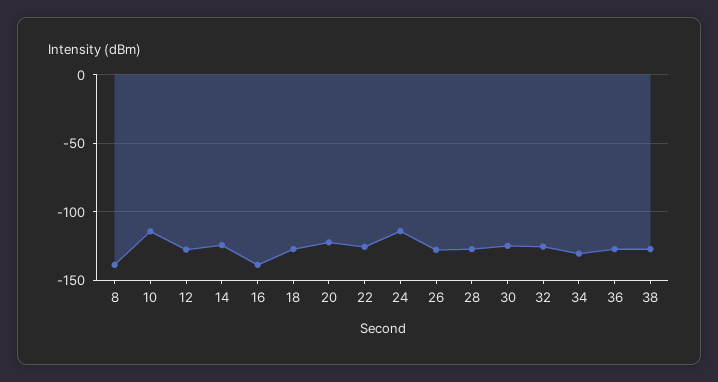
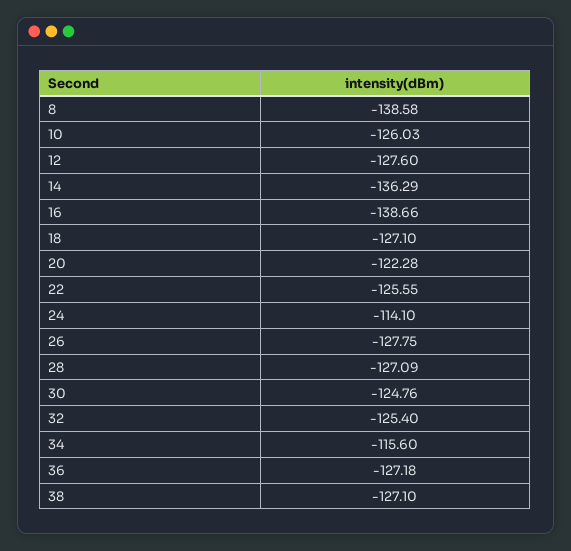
10: -115 -> -126.03
14: -125 -> -136.29
34: -130 -> -115.6

